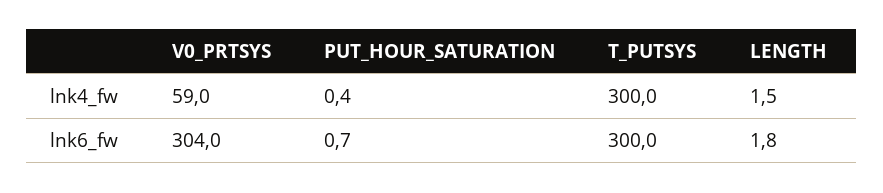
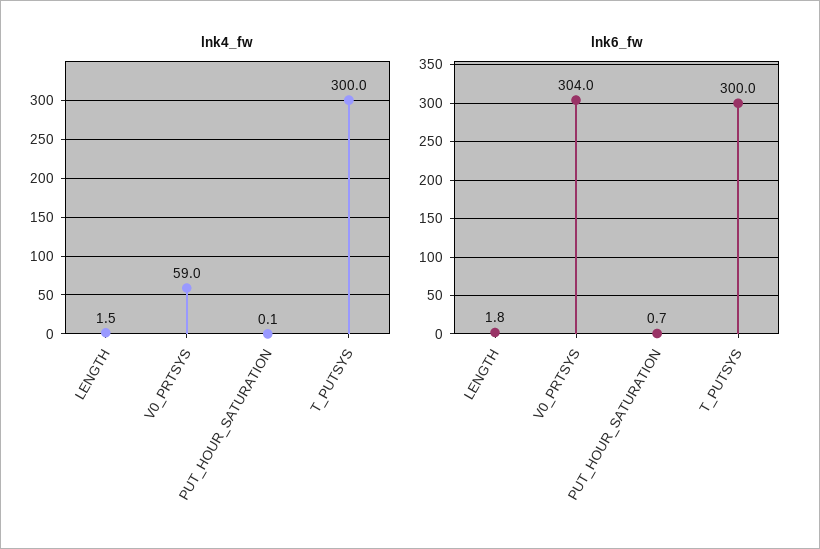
lnk4_fw, PUT_HOUR_SATURATION: 0.4 -> 0.1

